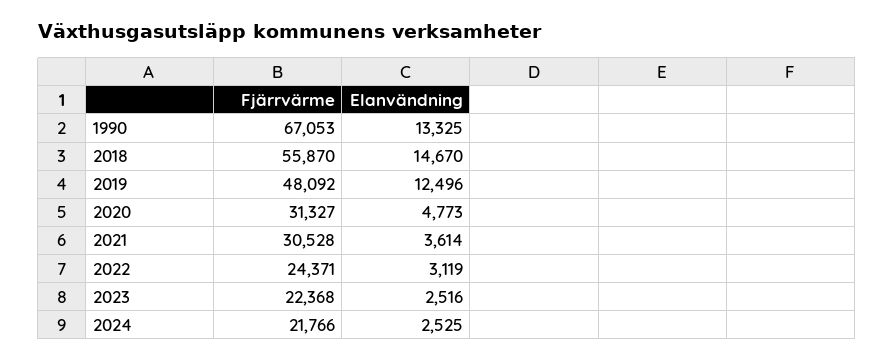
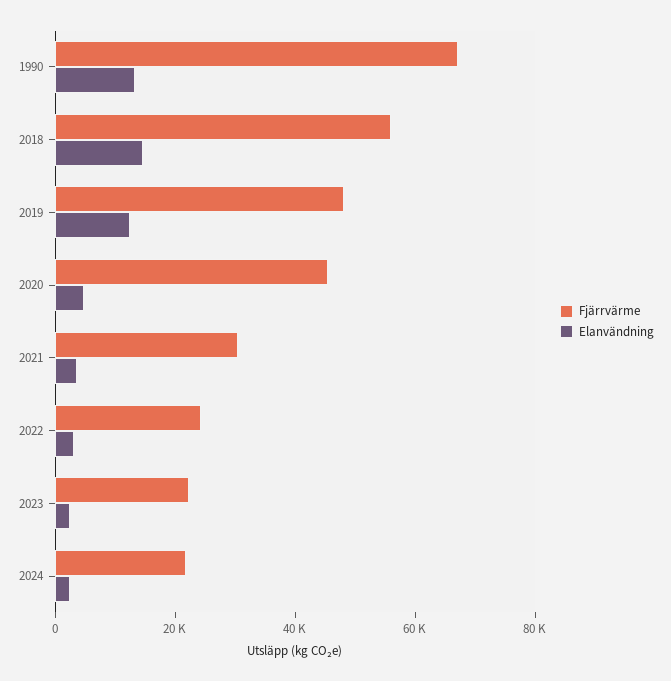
Fjärrvärme, 2020: 31327 -> 45000

